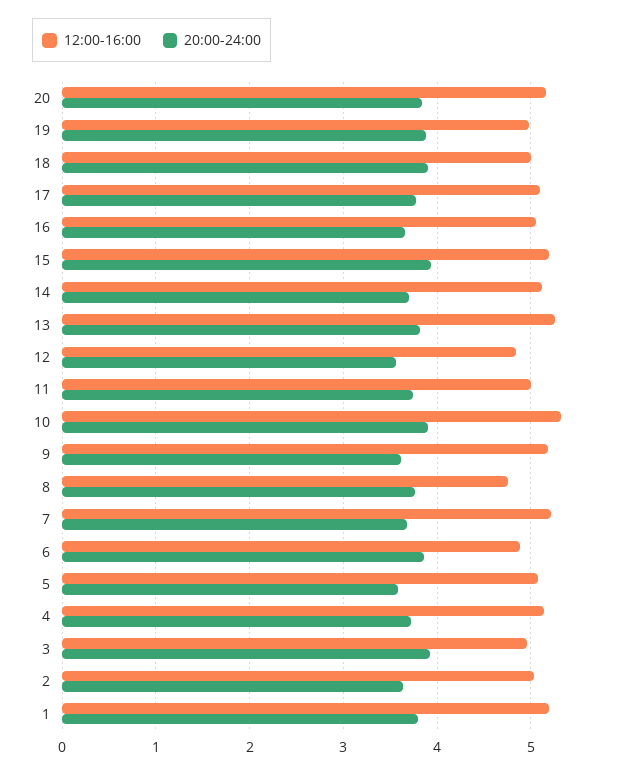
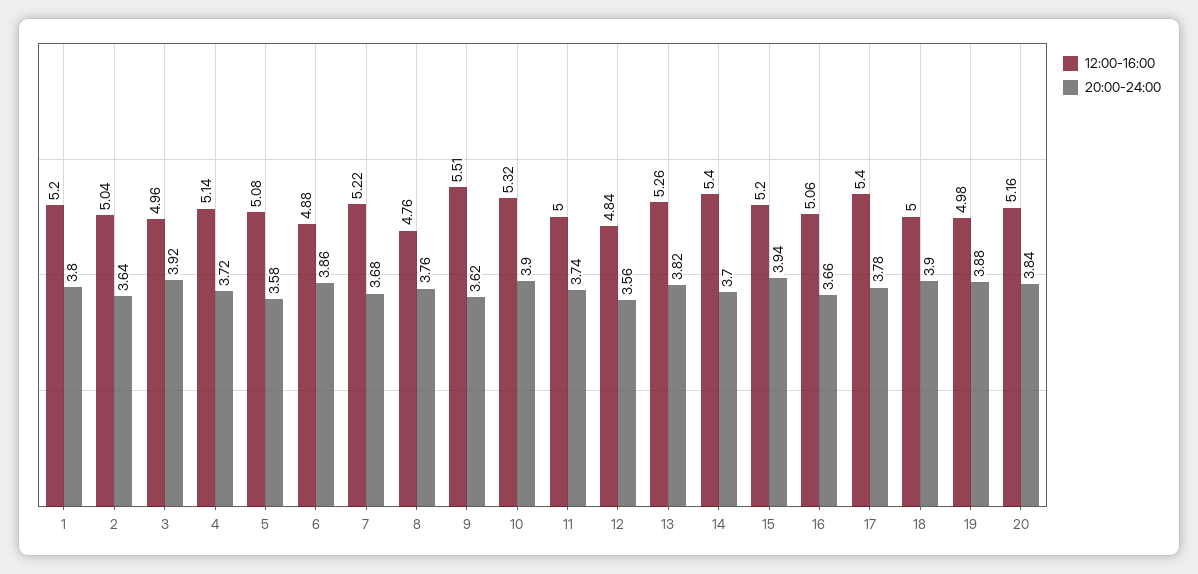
12:00-16:00, 17: 5.1 -> 5.4
12:00-16:00, 14: 5.1 -> 5.4
12:00-16:00, 9: 5.2 -> 5.51

